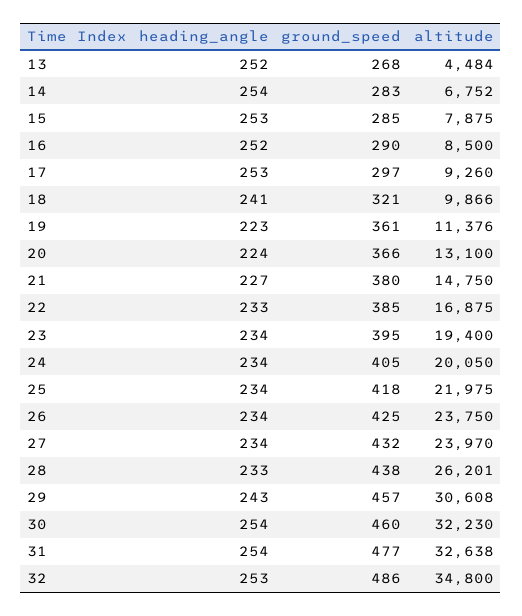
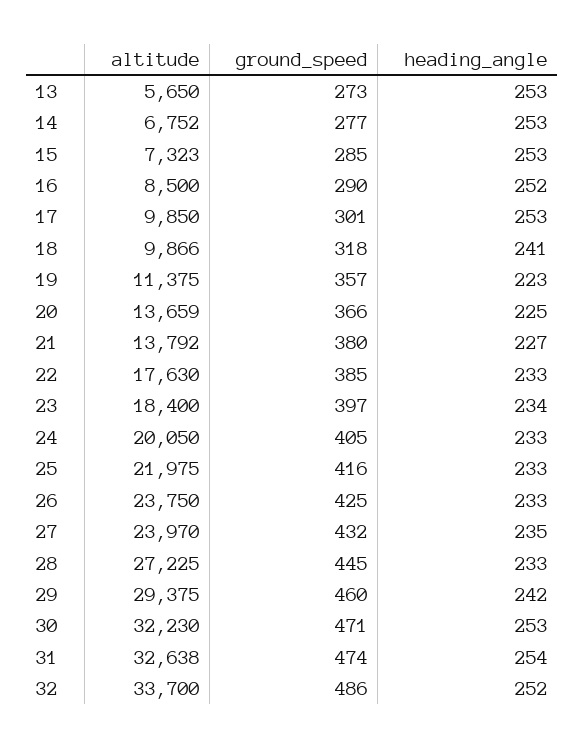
heading_angle, 13: 252 -> 253
ground_speed, 13: 268 -> 273
altitude, 13: 4484 -> 5650
heading_angle, 14: 254 -> 253
ground_speed, 14: 283 -> 277
altitude, 15: 7875 -> 7323
ground_speed, 17: 297 -> 301
altitude, 17: 9260 -> 9850
ground_speed, 18: 321 -> 318
ground_speed, 19: 361 -> 357
altitude, 19: 11376 -> 11375
heading_angle, 20: 224 -> 225
altitude, 20: 13100 -> 13659
altitude, 21: 14750 -> 13792
altitude, 22: 16875 -> 17630
ground_speed, 23: 395 -> 397
altitude, 23: 19400 -> 18400
heading_angle, 24: 234 -> 233
heading_angle, 25: 234 -> 233
ground_speed, 25: 418 -> 416
heading_angle, 26: 234 -> 233
heading_angle, 27: 234 -> 235
ground_speed, 28: 438 -> 445
altitude, 28: 26201 -> 27225
heading_angle, 29: 243 -> 242
ground_speed, 29: 457 -> 460
altitude, 29: 30608 -> 29375
heading_angle, 30: 254 -> 253
ground_speed, 30: 460 -> 471
ground_speed, 31: 477 -> 474
heading_angle, 32: 253 -> 252
altitude, 32: 34800 -> 33700

